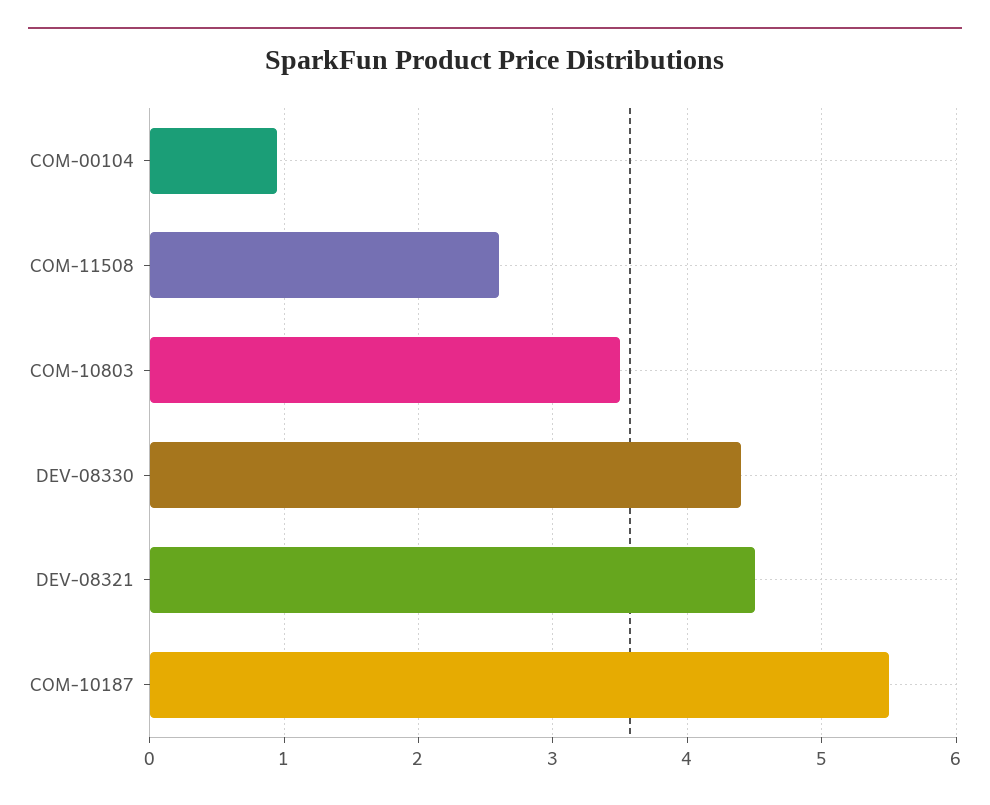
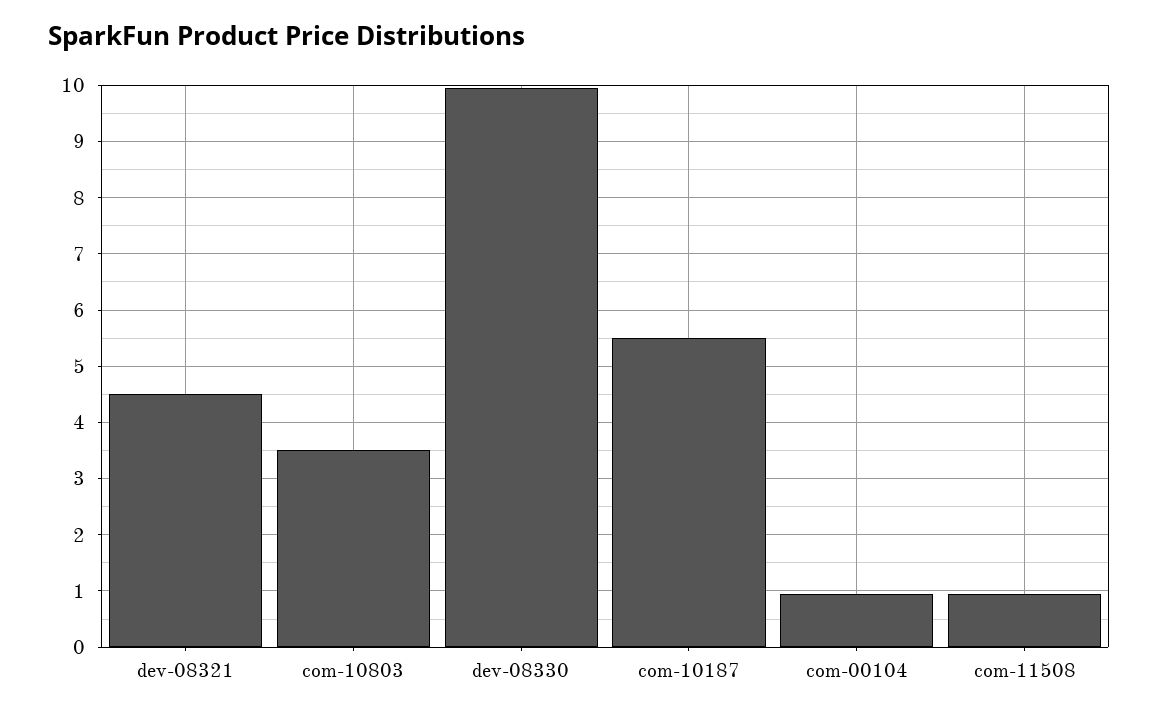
COM-11508: 2.6 -> 1
DEV-08330: 4.4 -> 10

